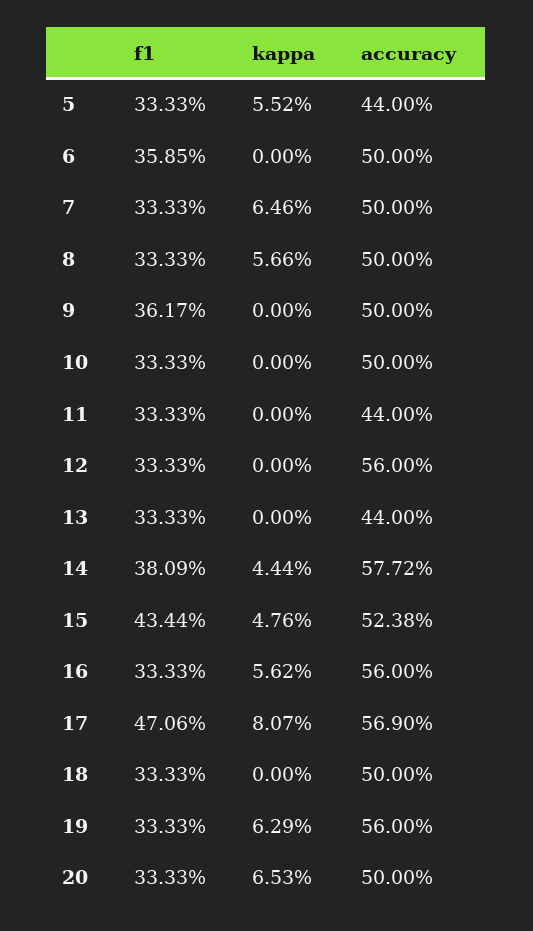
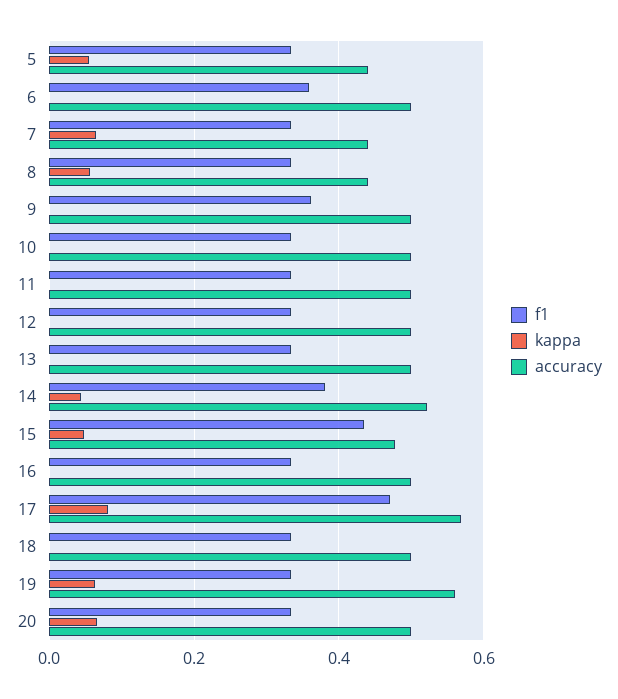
accuracy, 7: 0.5 -> 0.44
accuracy, 8: 0.5 -> 0.44
accuracy, 11: 0.44 -> 0.5
accuracy, 12: 0.56 -> 0.5
accuracy, 13: 0.44 -> 0.5
accuracy, 14: 0.5772 -> 0.52
accuracy, 15: 0.5238 -> 0.48
kappa, 16: 0.0562 -> 0
accuracy, 16: 0.56 -> 0.5

